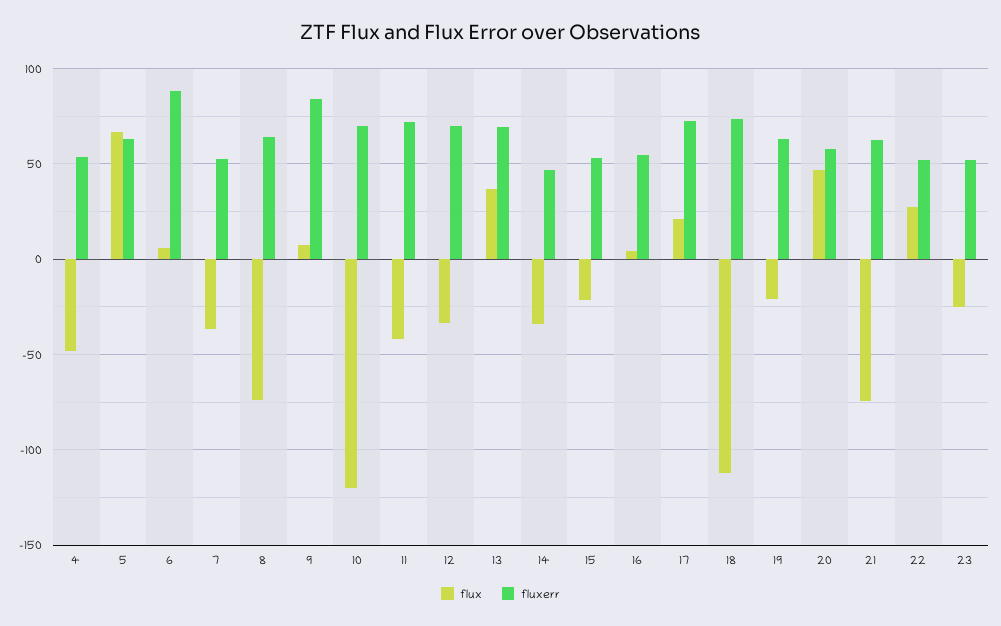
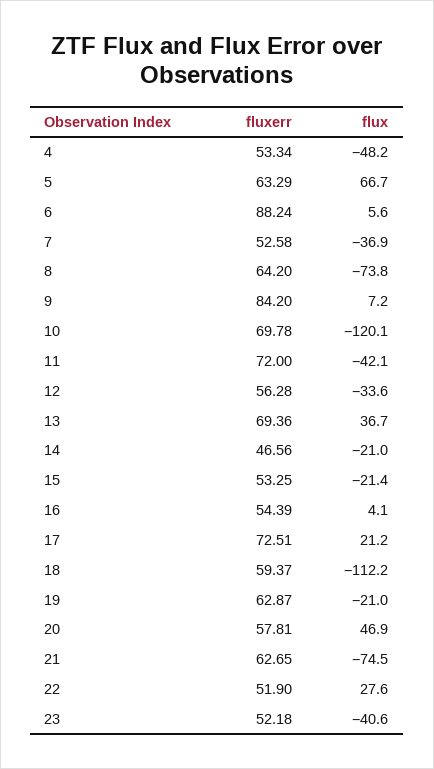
fluxerr, 12: 70 -> 56.28
flux, 14: -35 -> -21
fluxerr, 18: 75 -> 59.37
flux, 23: -25 -> -40.6

